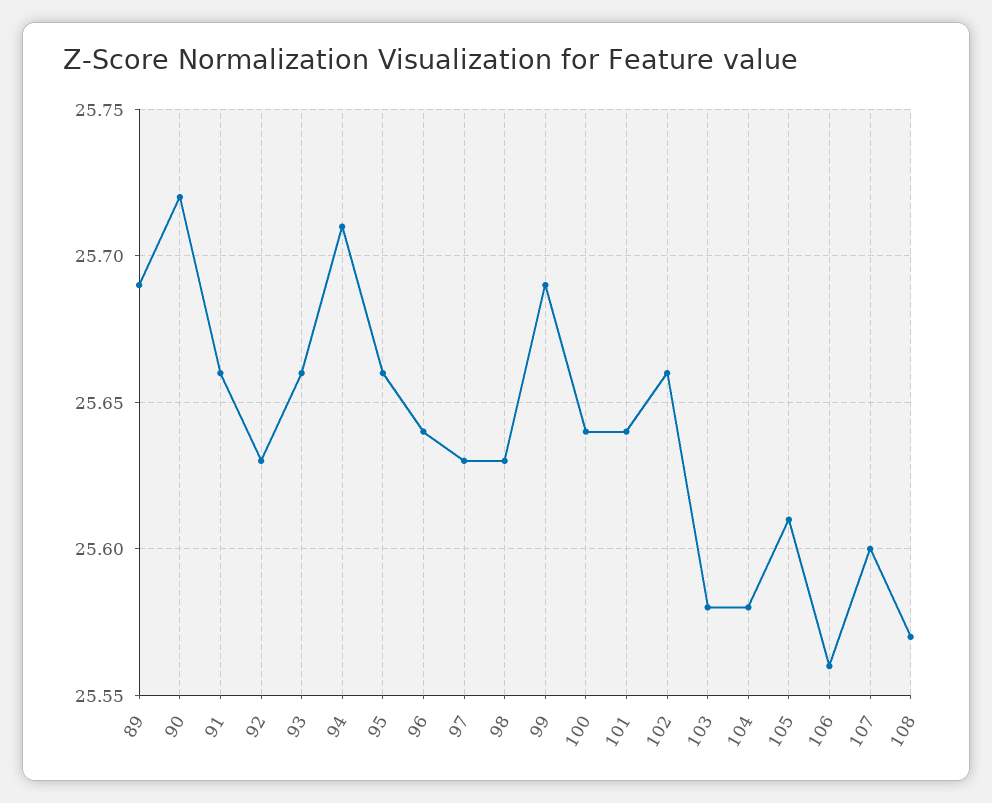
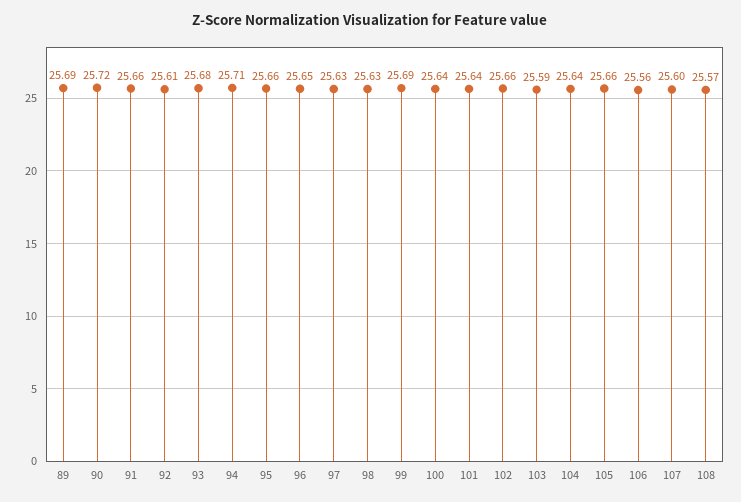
92: 25.63 -> 25.61
93: 25.66 -> 25.68
96: 25.64 -> 25.65
103: 25.58 -> 25.59
104: 25.58 -> 25.64
105: 25.61 -> 25.66

